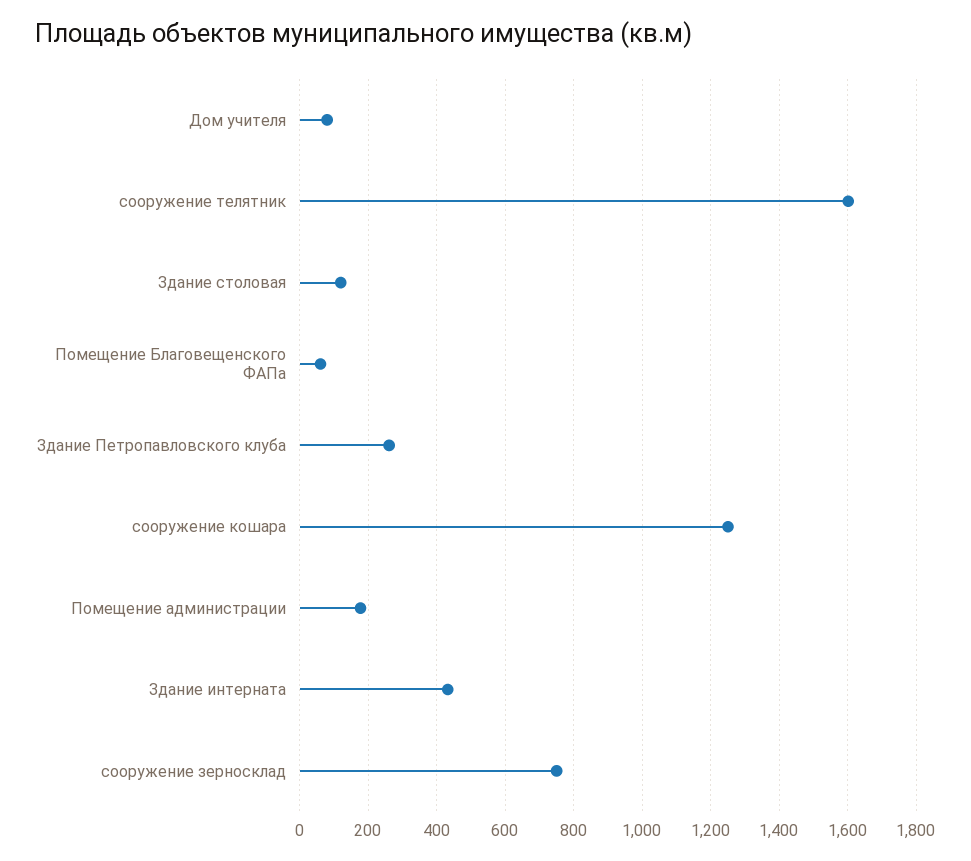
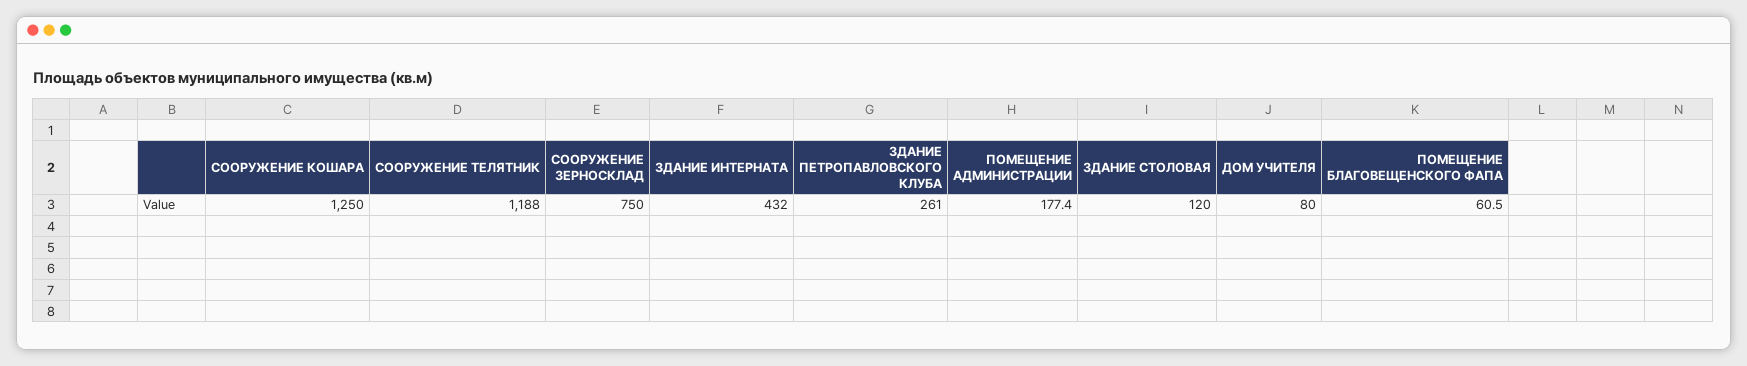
сооружение телятник: 1600 -> 1188

